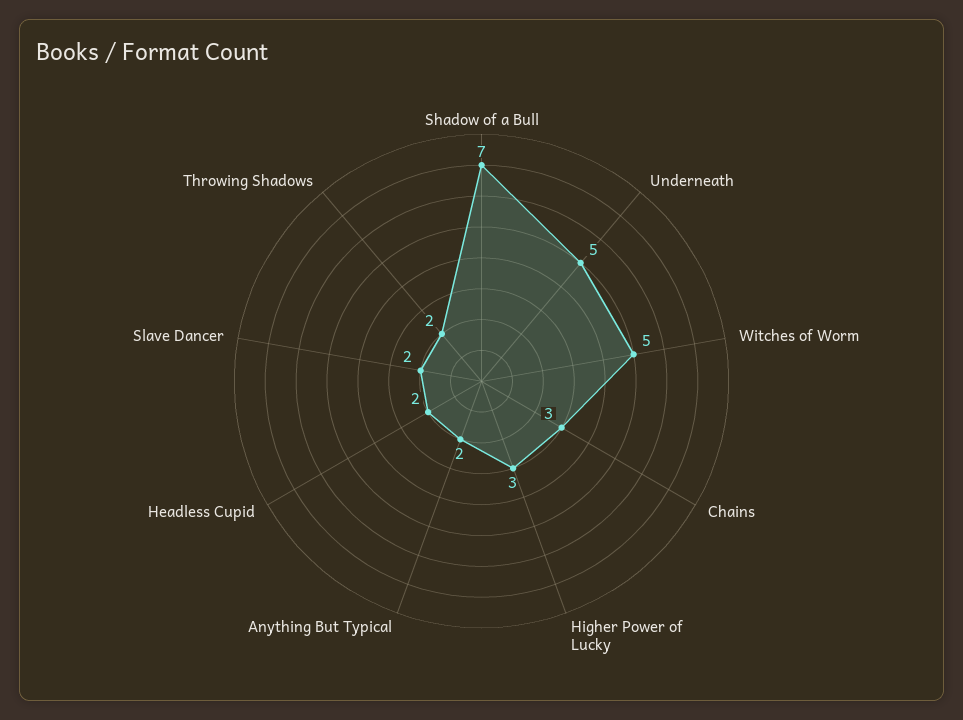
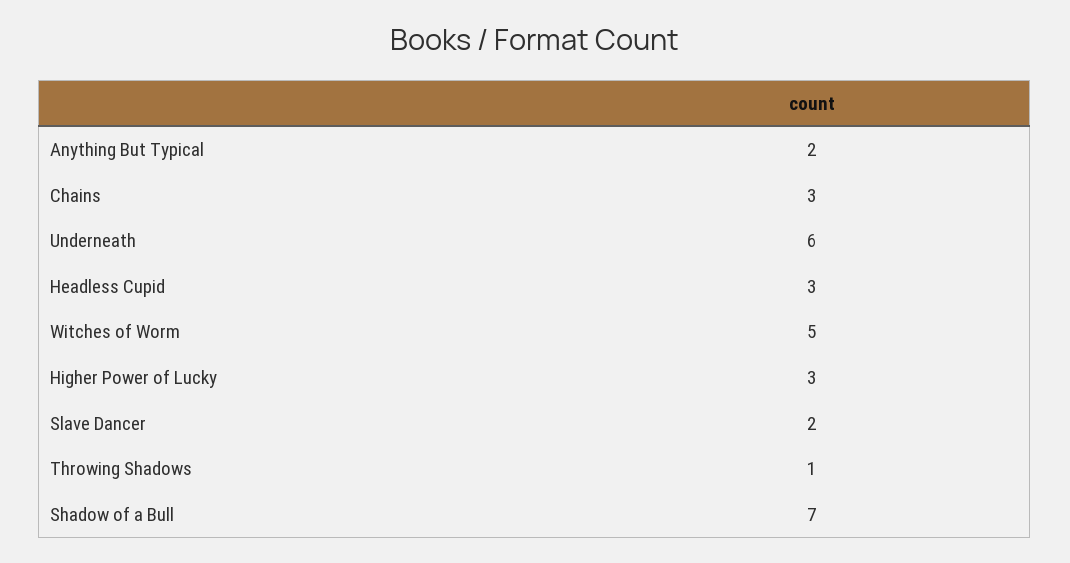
Underneath: 5 -> 6
Headless Cupid: 2 -> 3
Throwing Shadows: 2 -> 1

